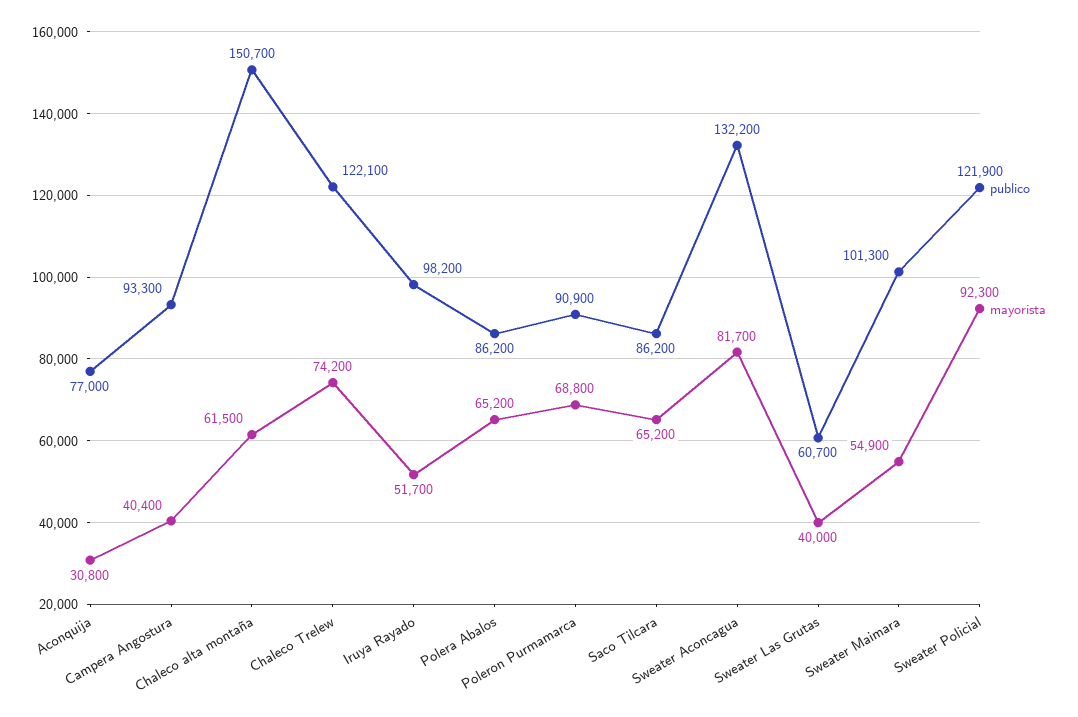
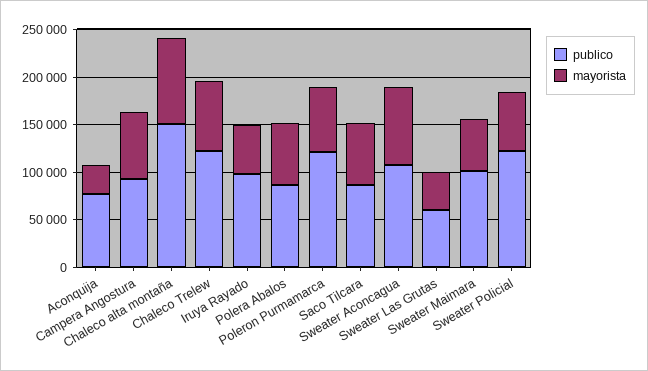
mayorista, Campera Angostura: 40400 -> 70000
mayorista, Chaleco alta montaña: 61500 -> 90000
publico, Poleron Purmamarca: 90900 -> 120000
publico, Sweater Aconcagua: 132200 -> 110000
mayorista, Sweater Policial: 92300 -> 60000

